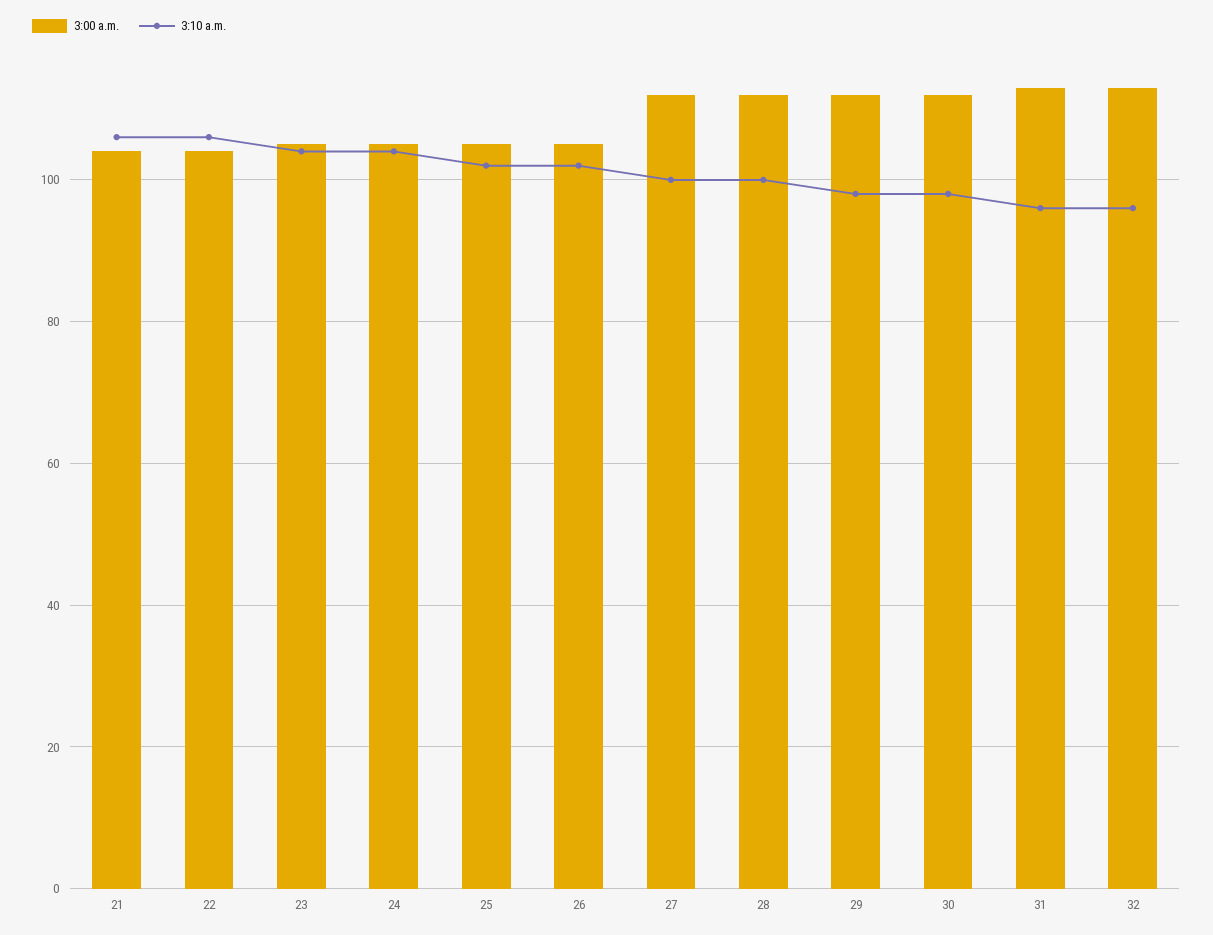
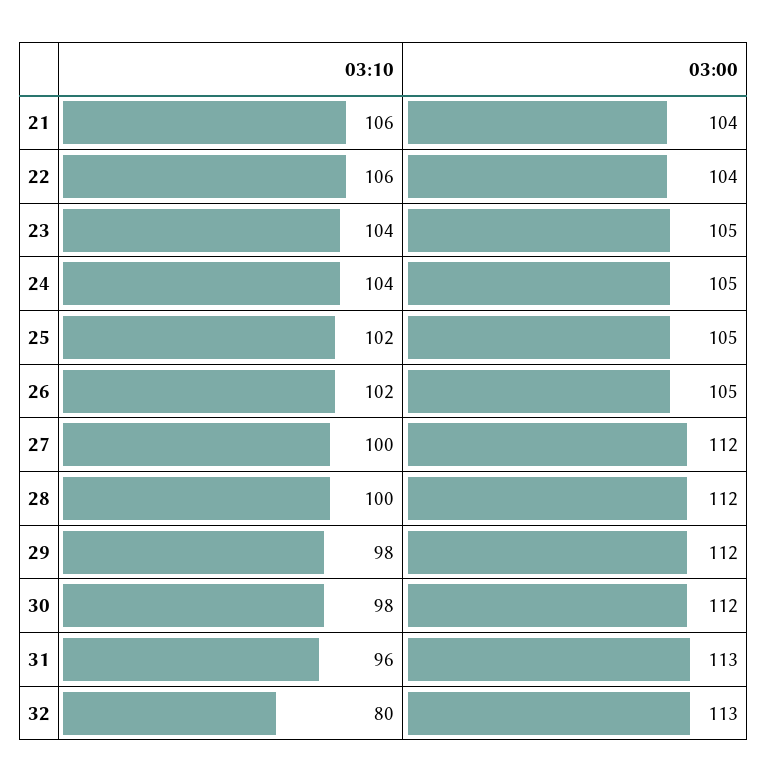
3:10 a.m., 32: 95 -> 80

